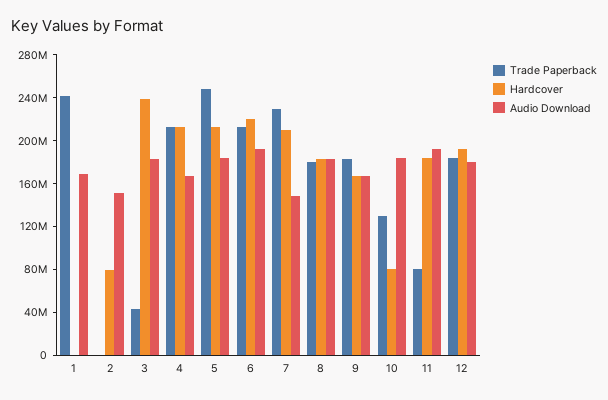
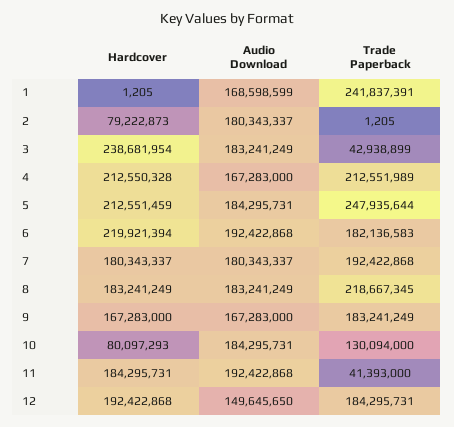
Audio Download, 2: 150000000 -> 180343337
Trade Paperback, 6: 210000000 -> 182136583
Trade Paperback, 7: 230000000 -> 192422868
Hardcover, 7: 210000000 -> 180343337
Audio Download, 7: 150000000 -> 180343337
Trade Paperback, 8: 180000000 -> 218667345
Trade Paperback, 11: 80000000 -> 41393000
Audio Download, 12: 180000000 -> 149645650

